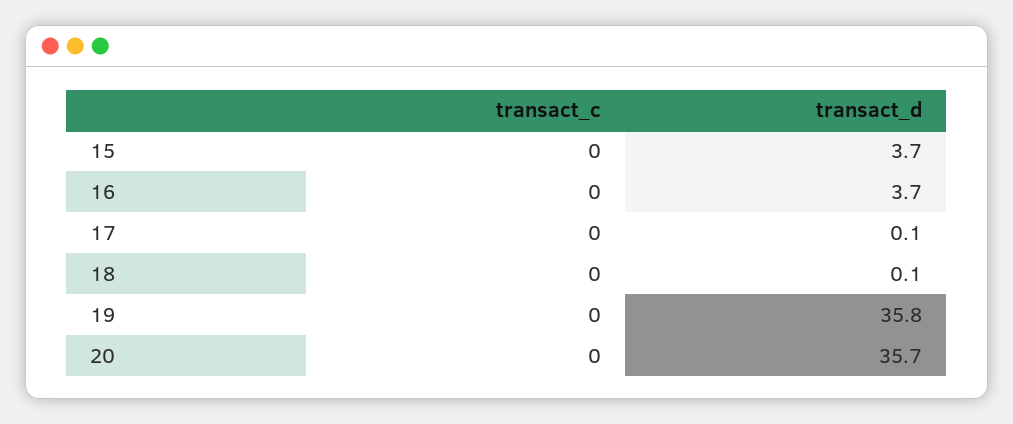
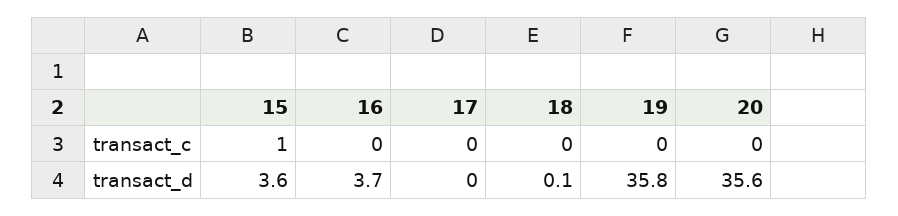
transact_c, 15: 0 -> 1
transact_d, 15: 3.7 -> 3.6
transact_d, 17: 0.1 -> 0
transact_d, 20: 35.7 -> 35.6

